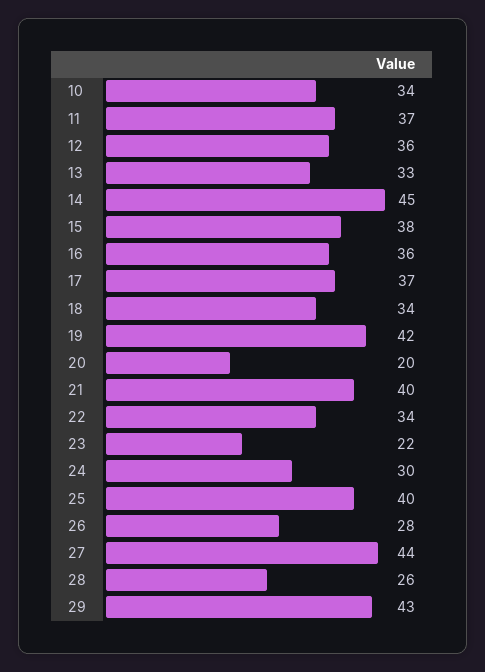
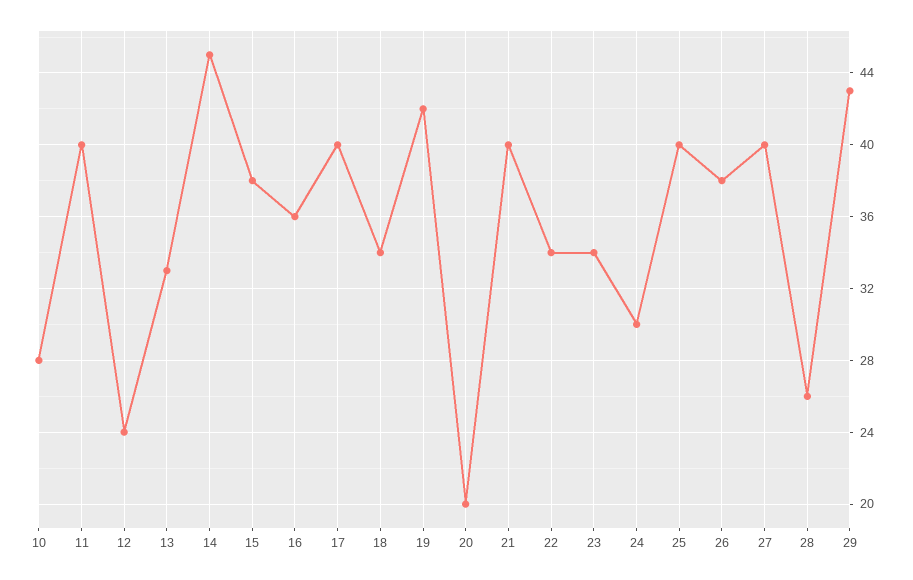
10: 34 -> 28
11: 37 -> 40
12: 36 -> 24
17: 37 -> 40
23: 22 -> 34
26: 28 -> 38
27: 44 -> 40

